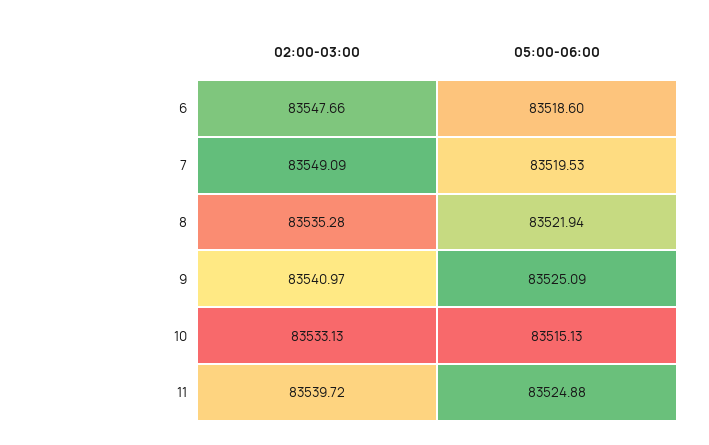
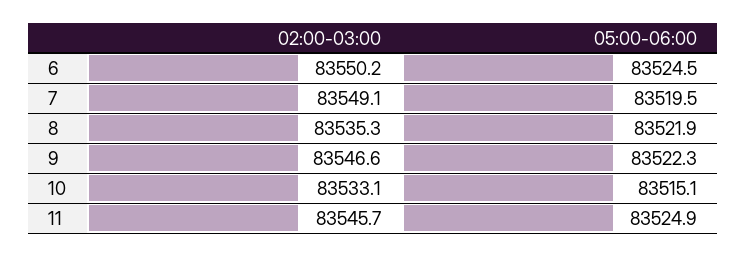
02:00-03:00, 6: 83547.66 -> 83550.2
05:00-06:00, 6: 83518.6 -> 83524.5
02:00-03:00, 9: 83540.97 -> 83546.6
05:00-06:00, 9: 83525.09 -> 83522.3
02:00-03:00, 11: 83539.72 -> 83545.7

